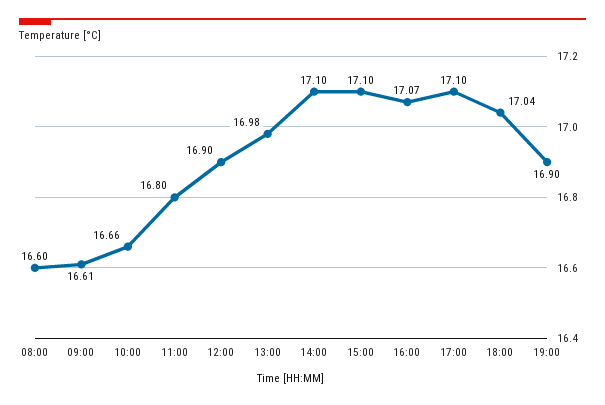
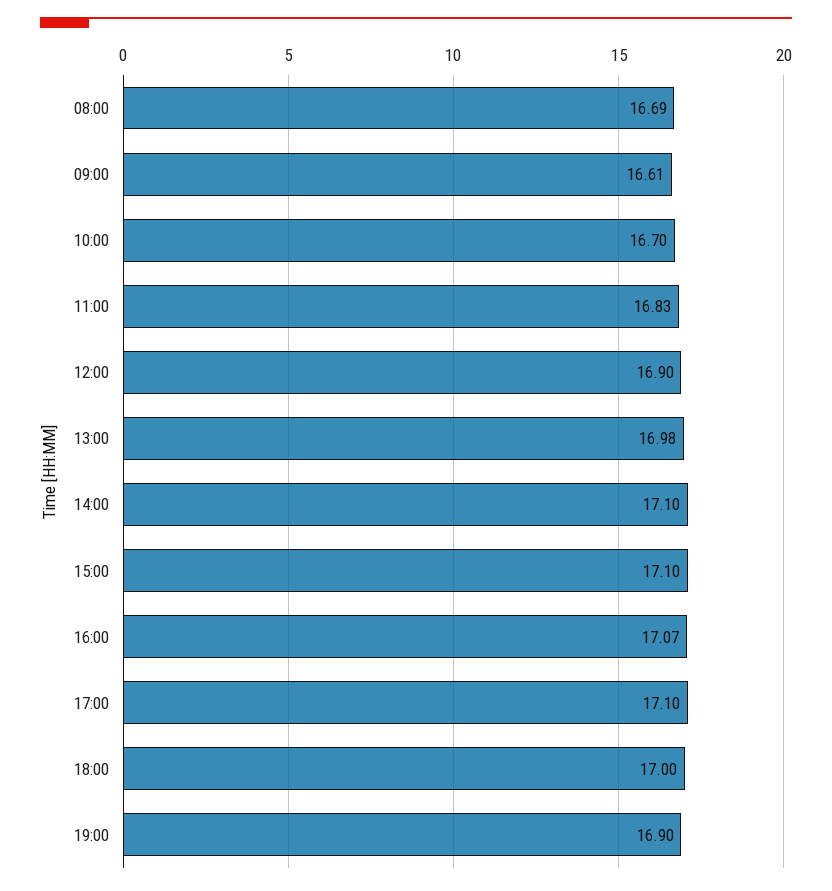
08:00: 16.6 -> 16.69
10:00: 16.66 -> 16.7
11:00: 16.8 -> 16.83
18:00: 17.04 -> 17

